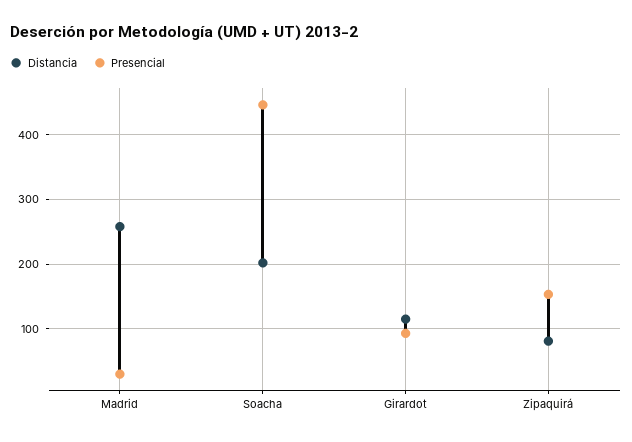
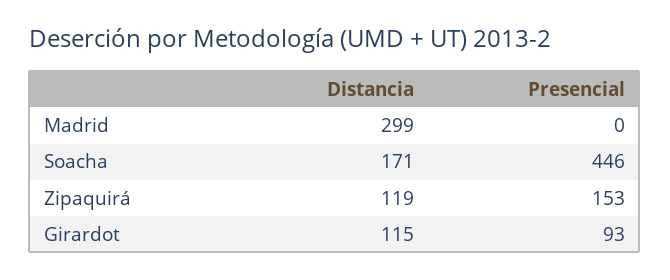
Distancia, Madrid: 260 -> 299
Presencial, Madrid: 30 -> 0
Distancia, Soacha: 200 -> 171
Distancia, Zipaquirá: 80 -> 119

